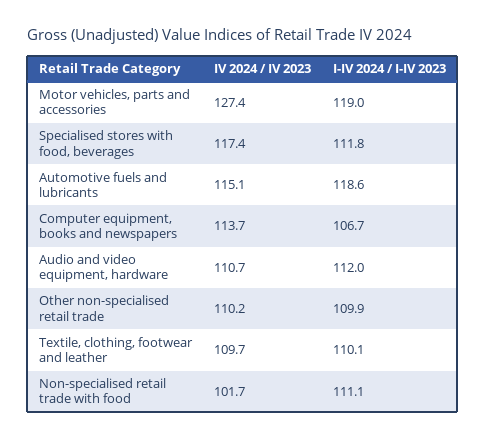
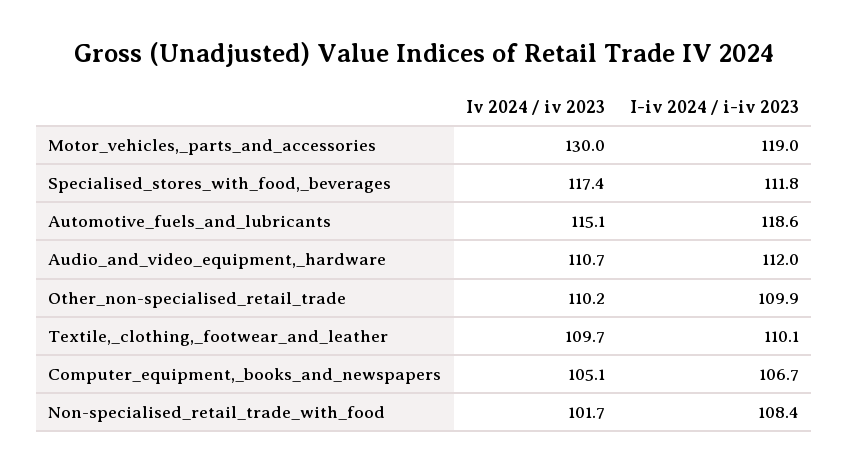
IV 2024 / IV 2023, Motor vehicles, parts and accessories: 127.4 -> 130
IV 2024 / IV 2023, Computer equipment, books and newspapers: 113.7 -> 105.1
I-IV 2024 / I-IV 2023, Non-specialised retail trade with food: 111.1 -> 108.4

